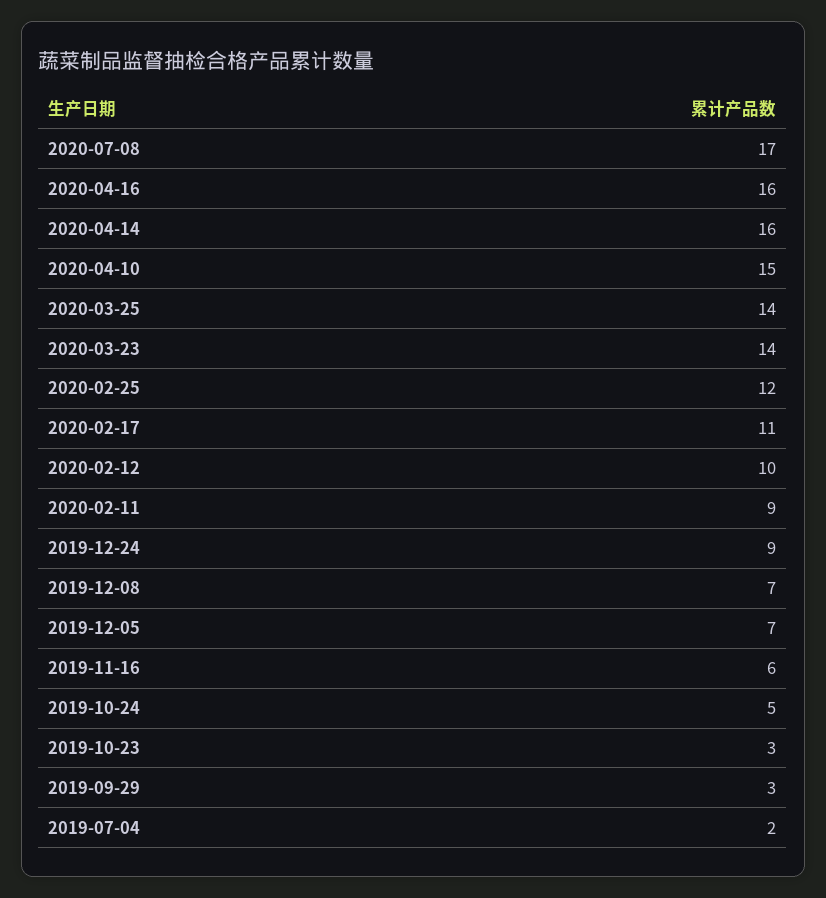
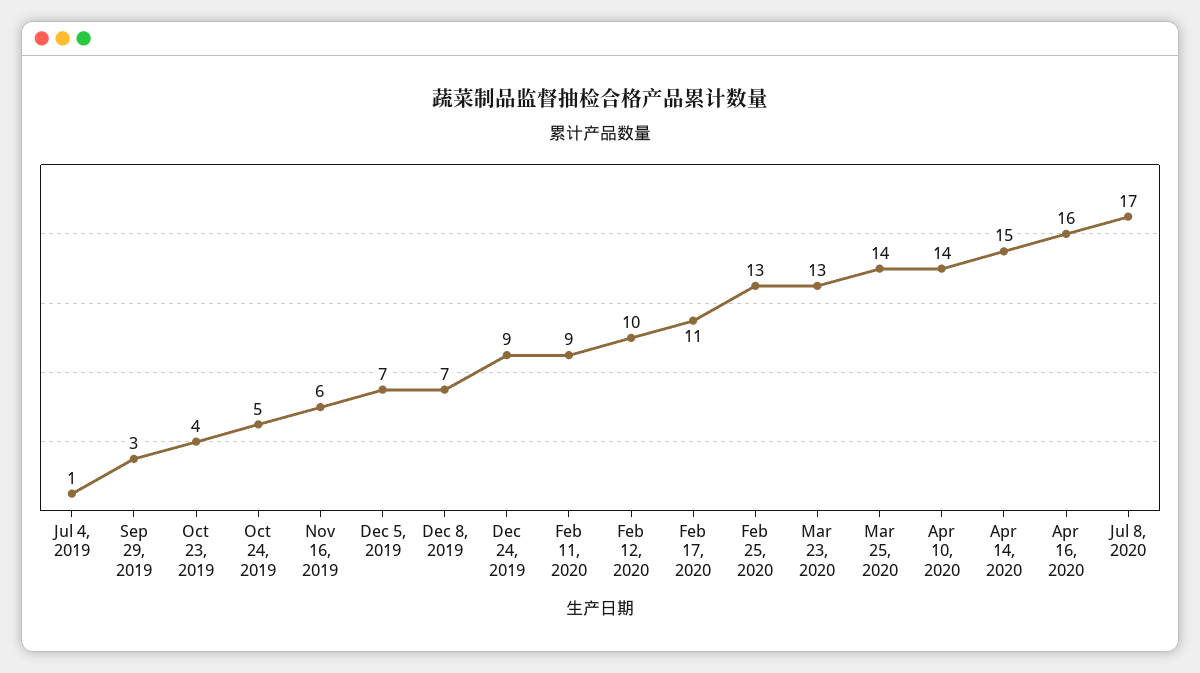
2020-04-14: 16 -> 15
2020-04-10: 15 -> 14
2020-03-23: 14 -> 13
2020-02-25: 12 -> 13
2019-10-23: 3 -> 4
2019-07-04: 2 -> 1

